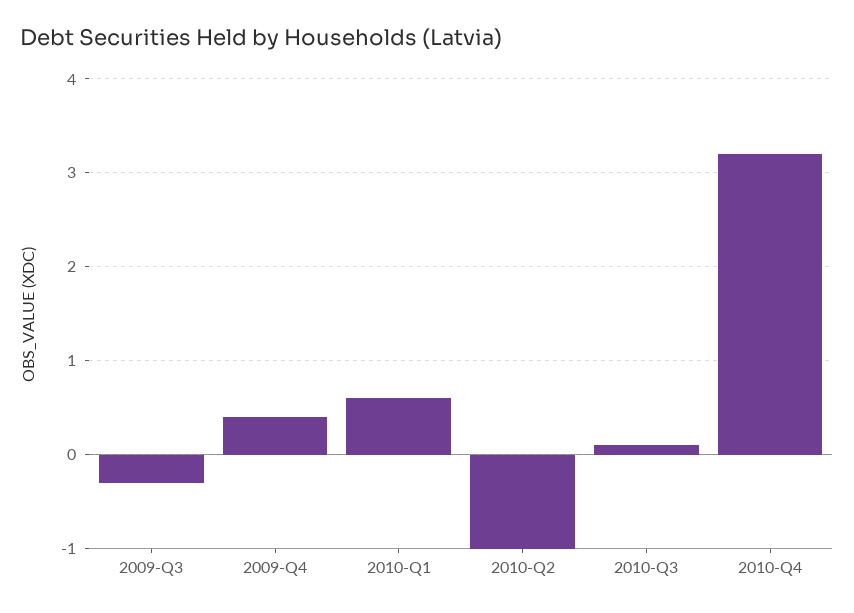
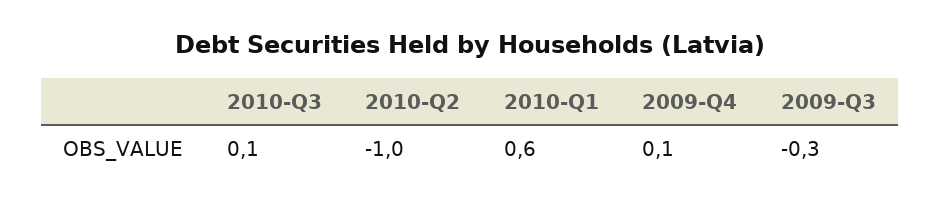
2009-Q4: 0.4 -> 0.1
2010-Q4: 3.2 -> none

